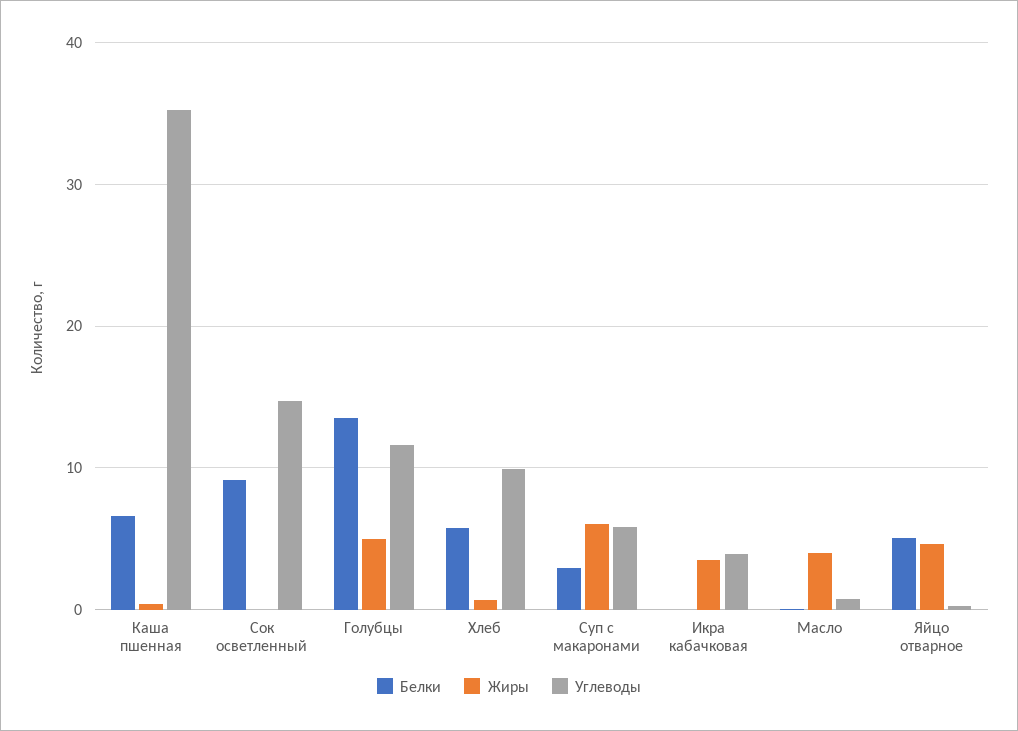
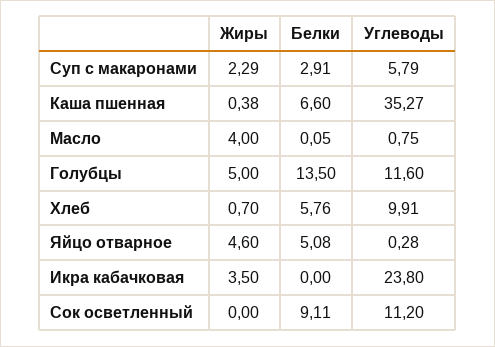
Углеводы, Сок осветленный: 15 -> 11.2
Жиры, Суп с макаронами: 6 -> 2.29
Углеводы, Икра кабачковая: 4 -> 23.8

